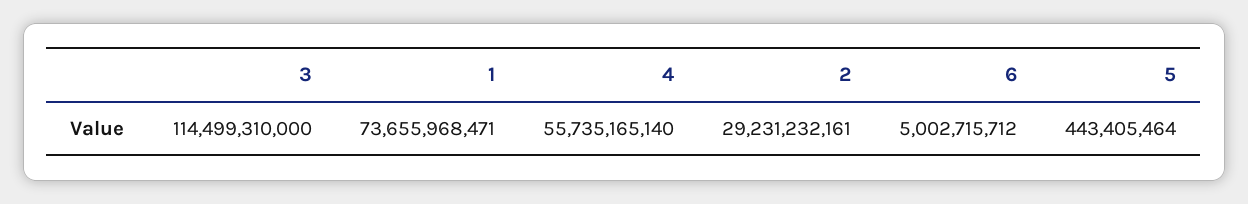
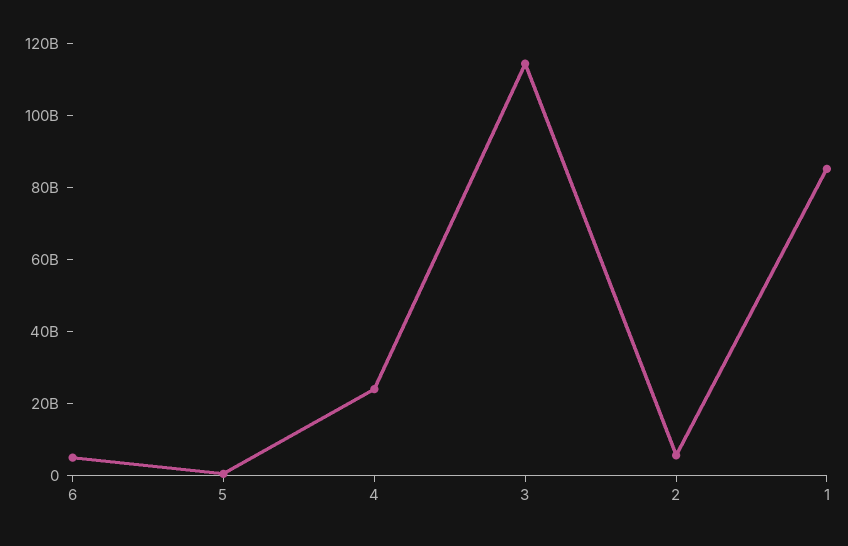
1: 73655968471 -> 85000000000
4: 55735165140 -> 25000000000
2: 29231232161 -> 5000000000

